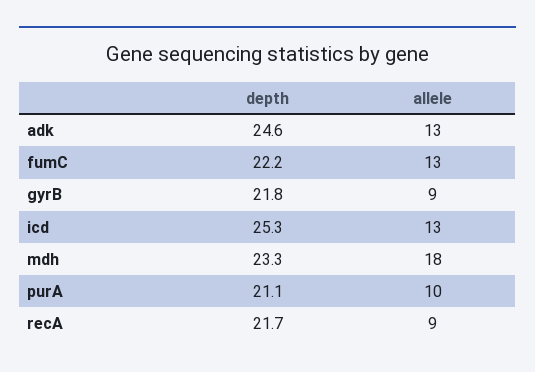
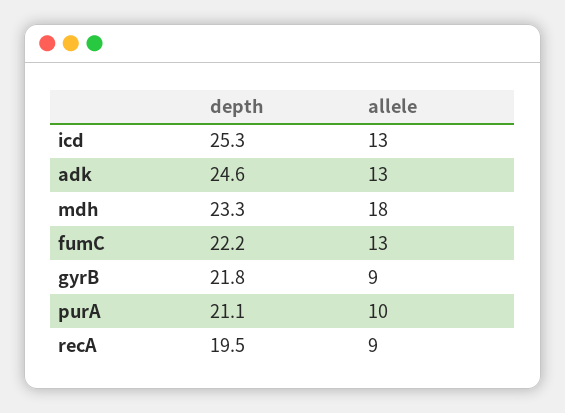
depth, recA: 21.7 -> 19.5

